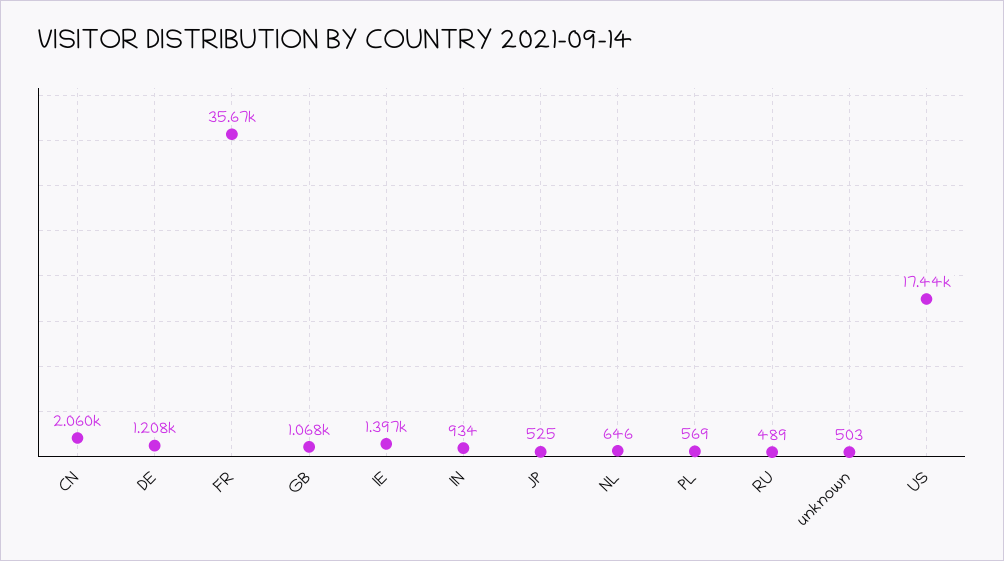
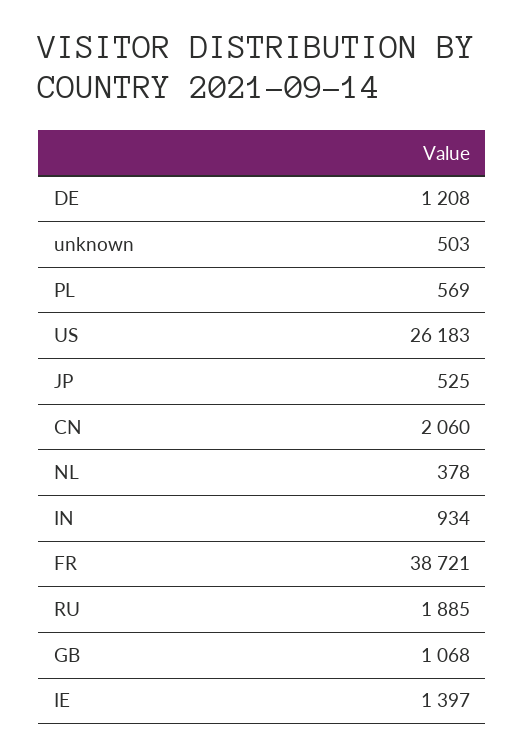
FR: 35670 -> 38721
NL: 646 -> 378
RU: 489 -> 1885
US: 17440 -> 26183

